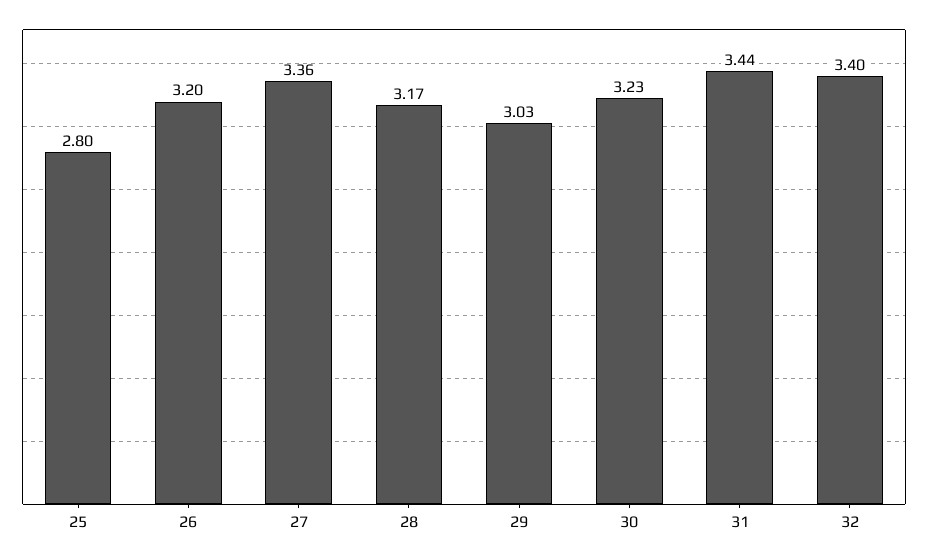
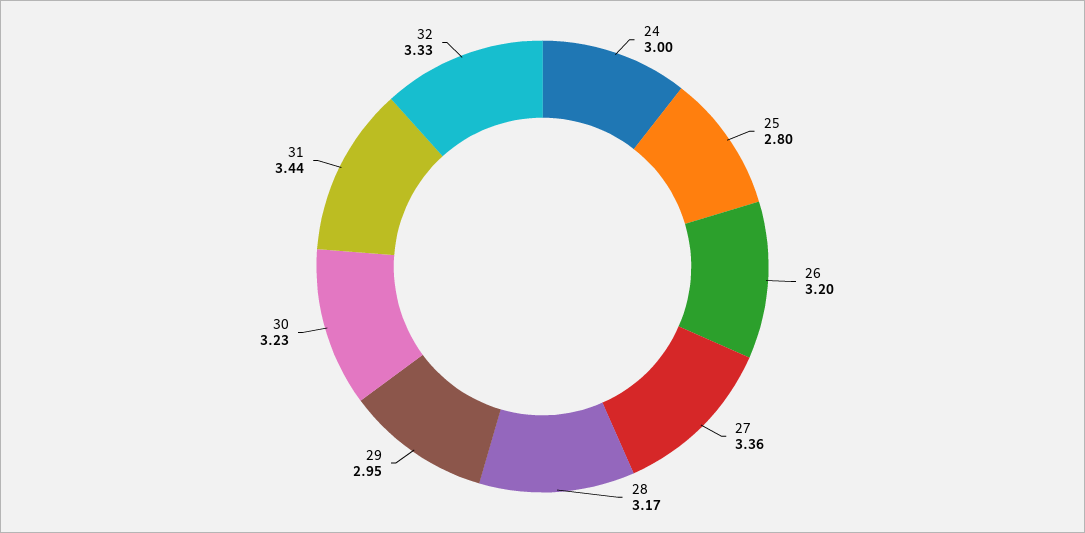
29: 3.03 -> 2.95
32: 3.4 -> 3.33
24: none -> 3

